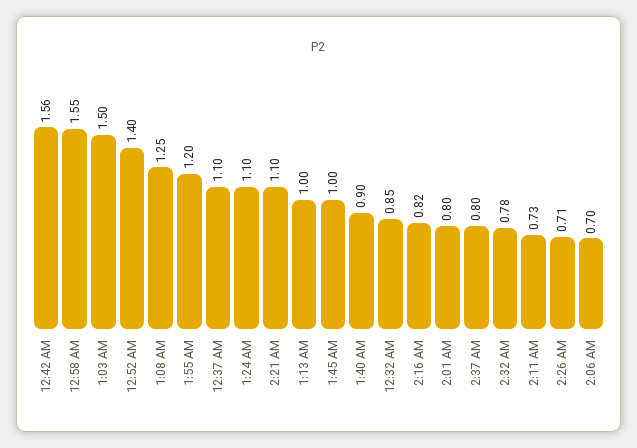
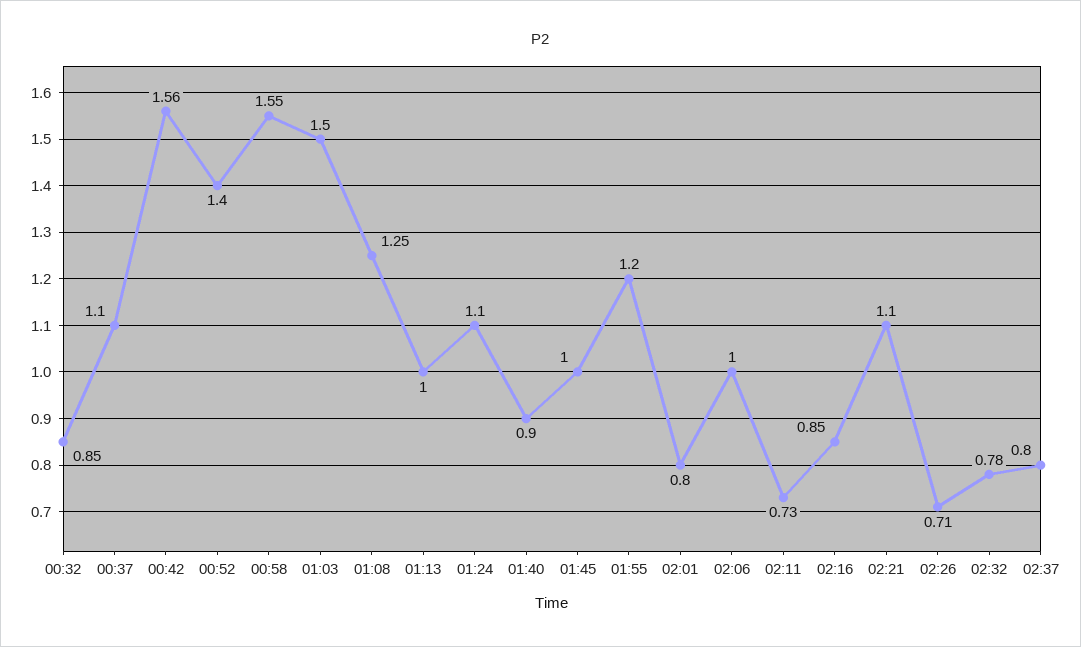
2:16 AM: 0.82 -> 0.85
2:06 AM: 0.7 -> 1

